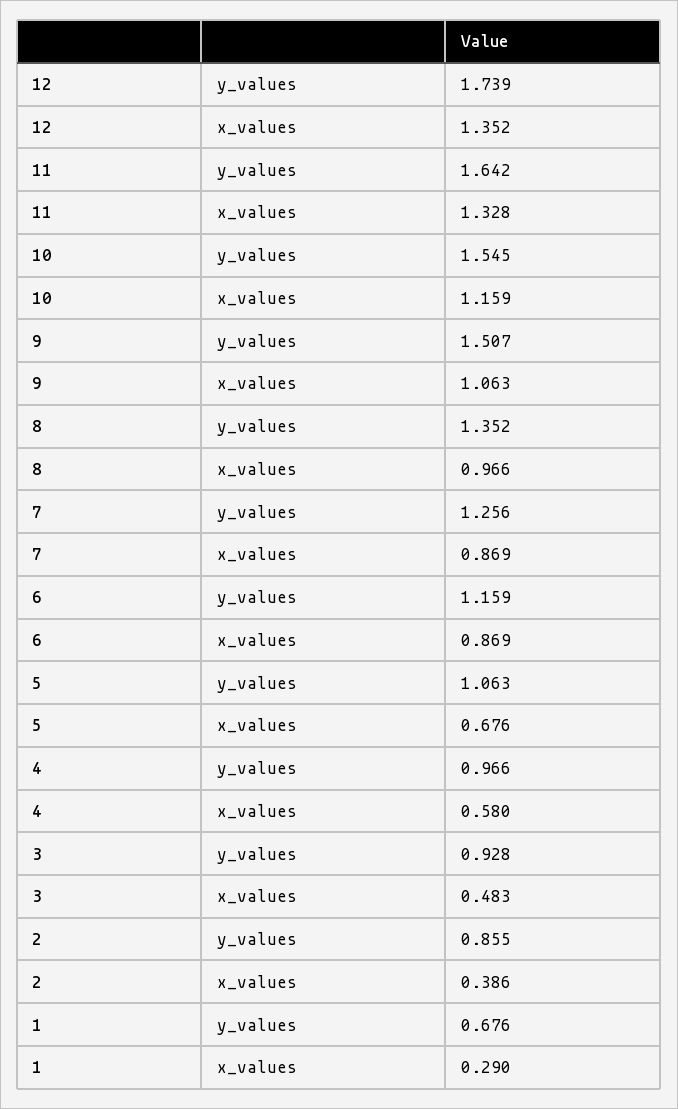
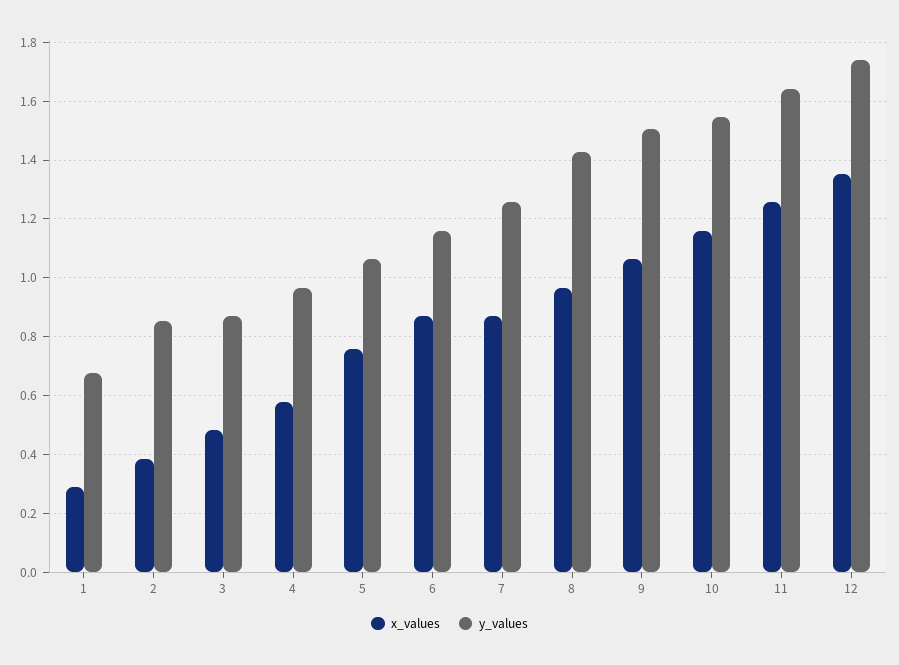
x_values, 11: 1.328 -> 1.25
y_values, 8: 1.352 -> 1.425
x_values, 5: 0.676 -> 0.75
y_values, 3: 0.928 -> 0.875

